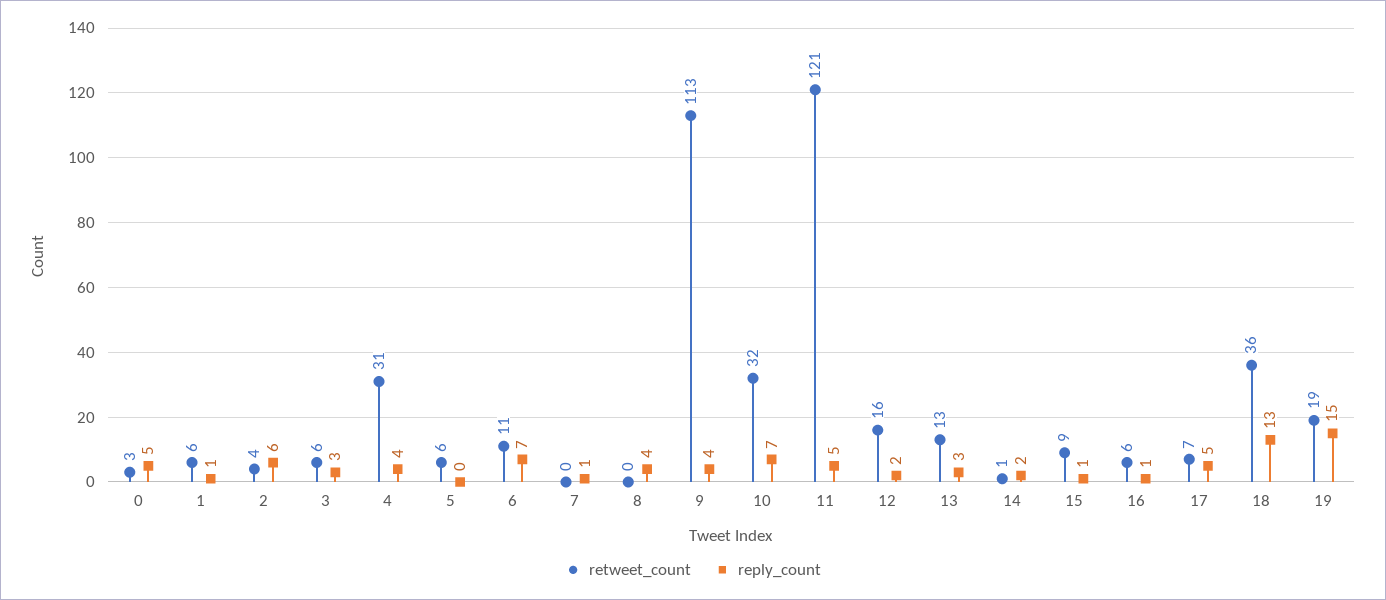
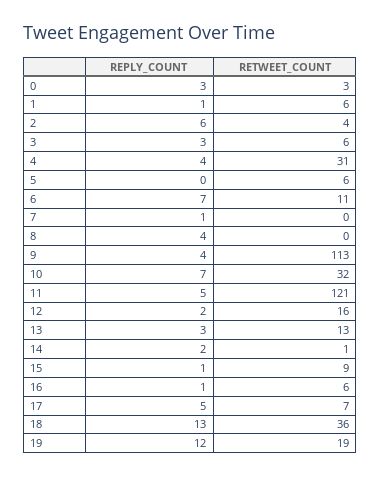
reply_count, 0: 5 -> 3
reply_count, 19: 15 -> 12

